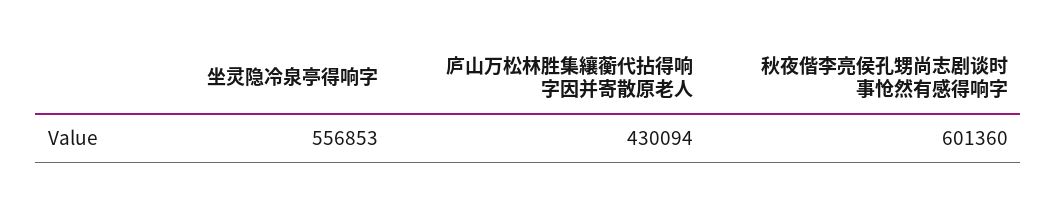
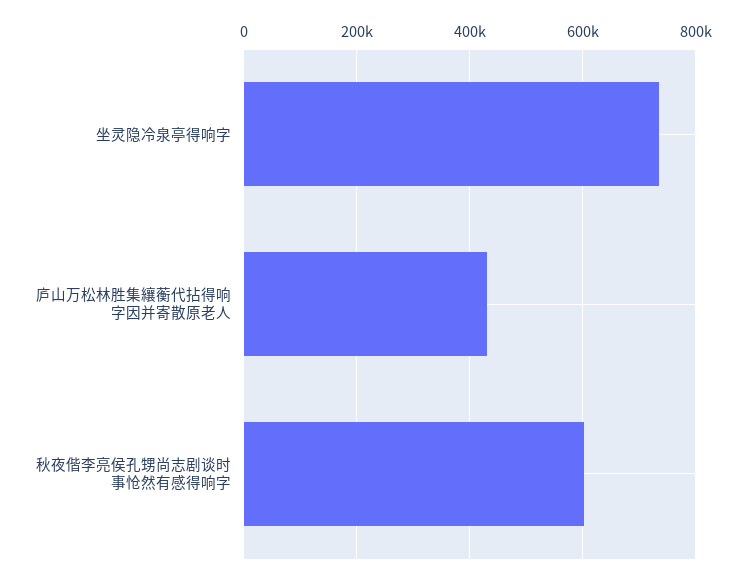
坐灵隐冷泉亭得响字: 556853 -> 740000

